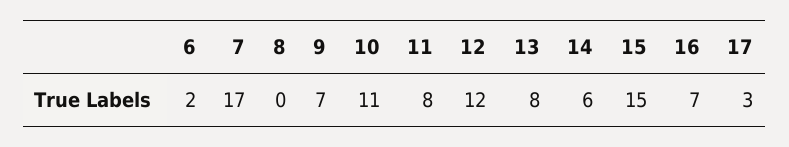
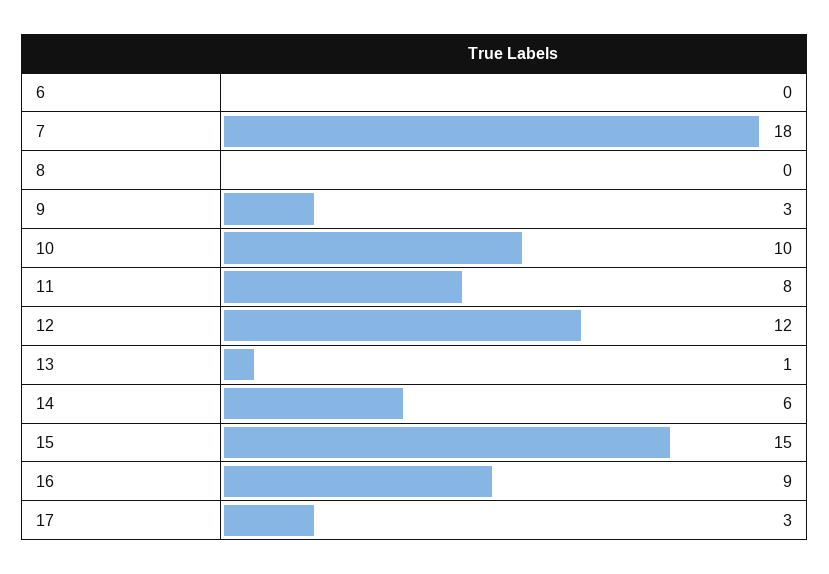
6: 2 -> 0
7: 17 -> 18
9: 7 -> 3
10: 11 -> 10
13: 8 -> 1
16: 7 -> 9

